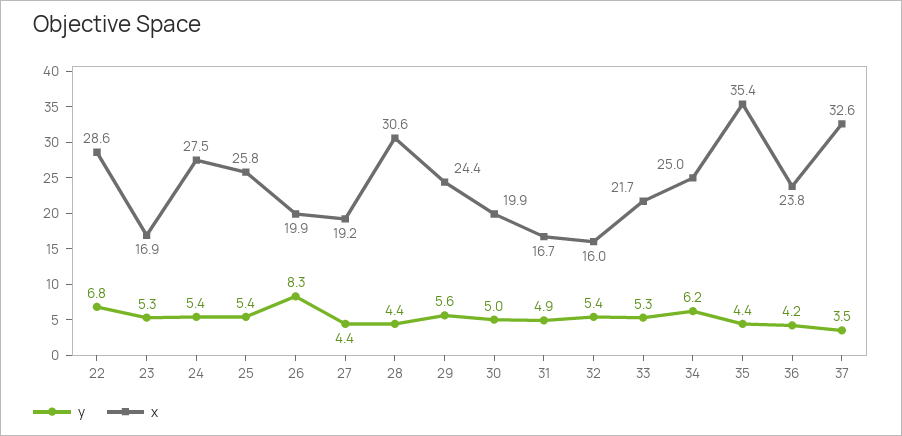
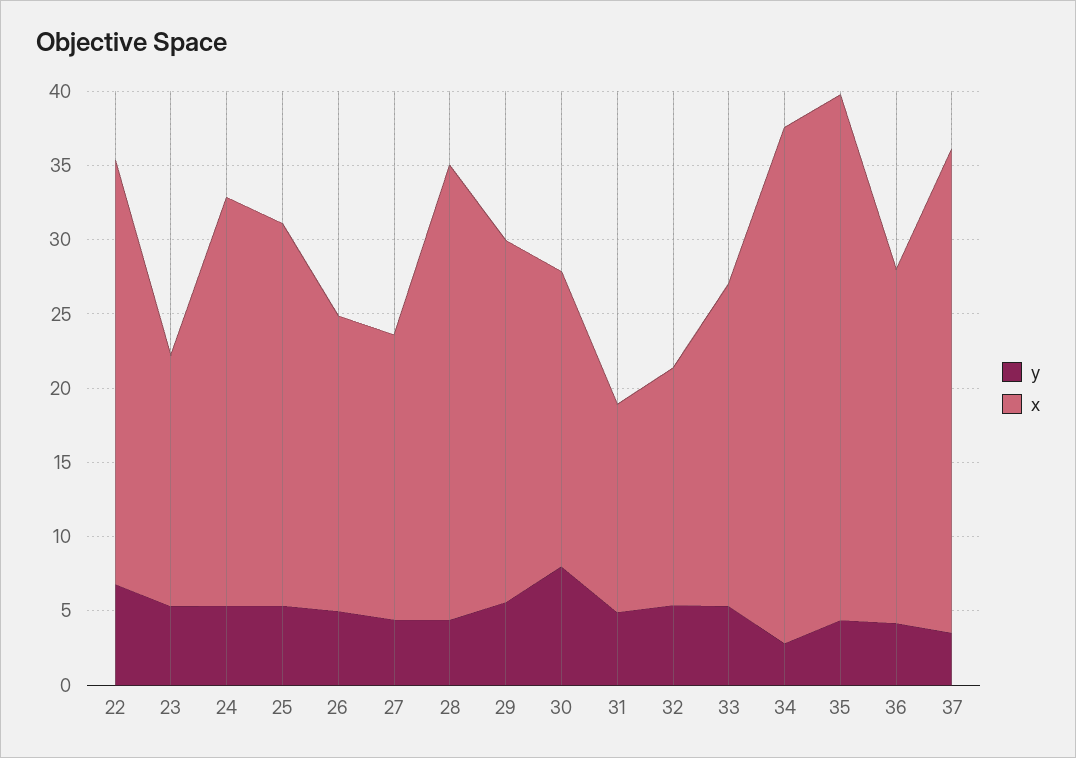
y, 26: 8.3 -> 5
y, 30: 5 -> 8
x, 31: 16.7 -> 14
y, 34: 6.2 -> 3
x, 34: 25 -> 35

